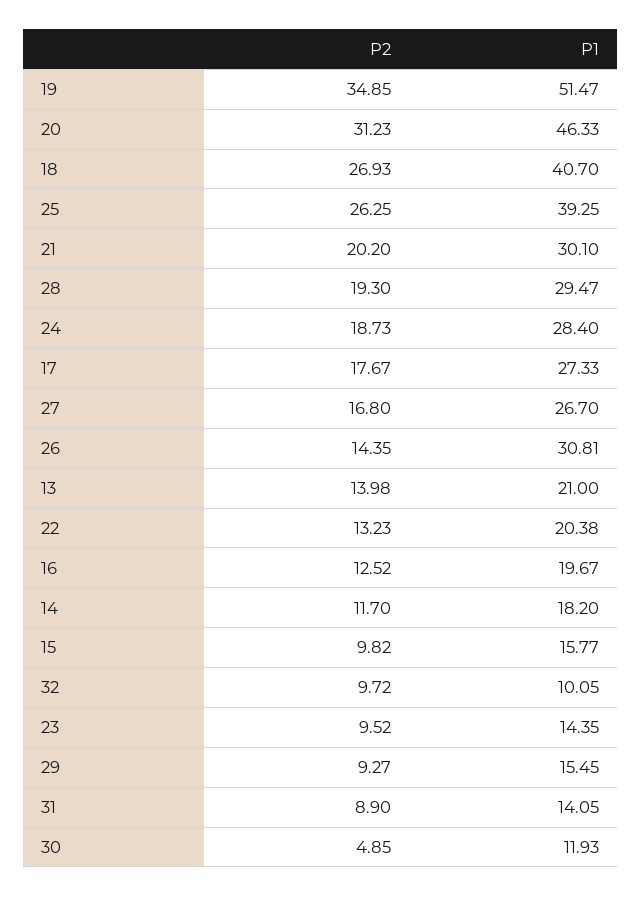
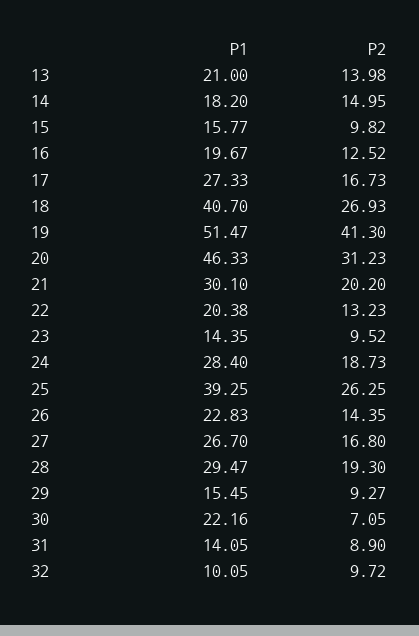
P2, 19: 34.85 -> 41.3
P2, 17: 17.67 -> 16.73
P1, 26: 30.81 -> 22.83
P2, 14: 11.7 -> 14.95
P2, 30: 4.85 -> 7.05
P1, 30: 11.93 -> 22.16

